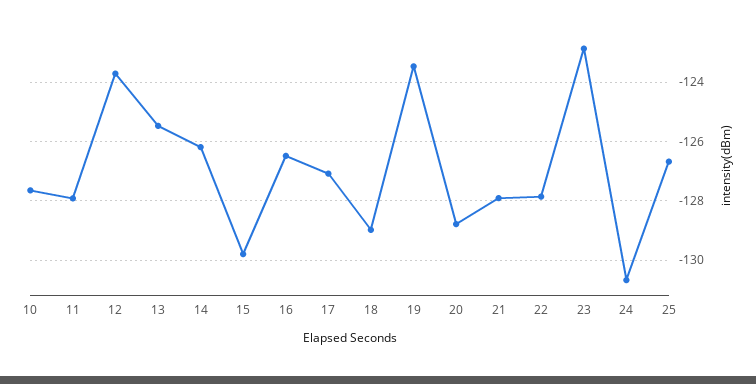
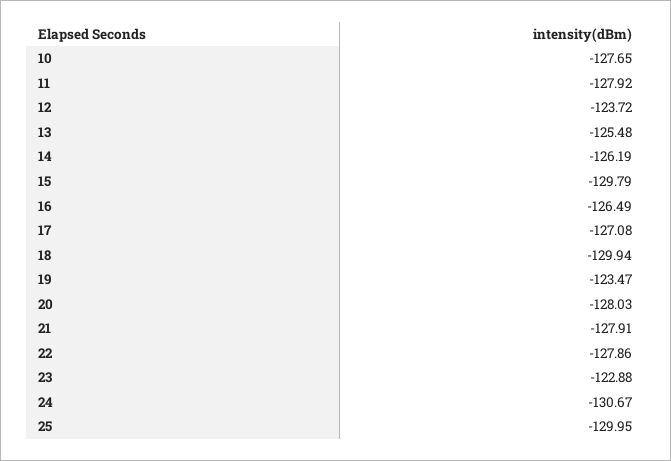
18: -129 -> -129.94
20: -128.75 -> -128.03
25: -126.75 -> -129.95

